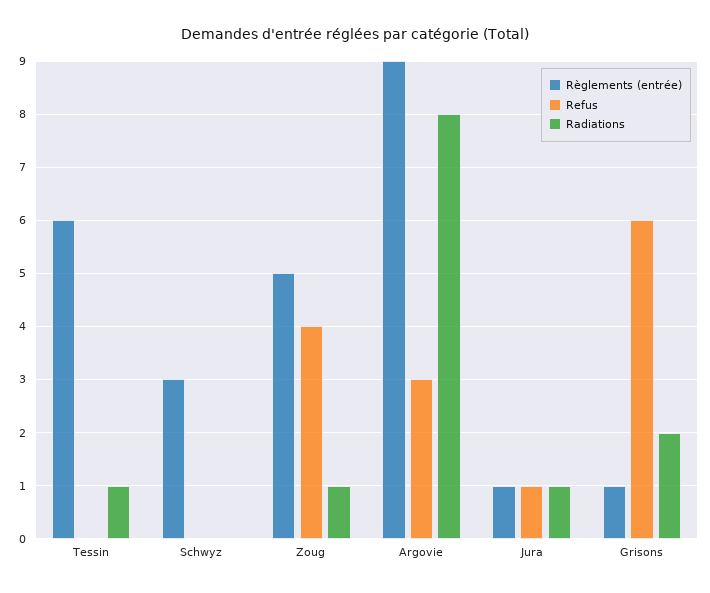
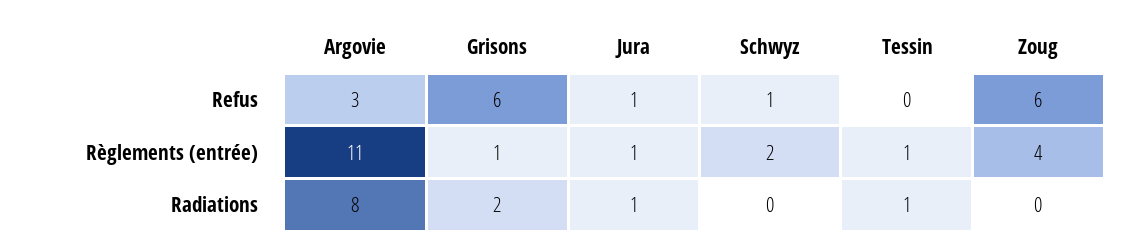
Règlements (entrée), Tessin: 6 -> 1
Règlements (entrée), Schwyz: 3 -> 2
Refus, Schwyz: 0 -> 1
Règlements (entrée), Zoug: 5 -> 4
Refus, Zoug: 4 -> 6
Radiations, Zoug: 1 -> 0
Règlements (entrée), Argovie: 9 -> 11

